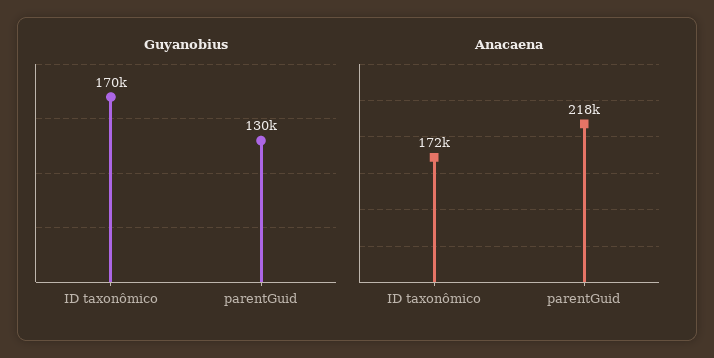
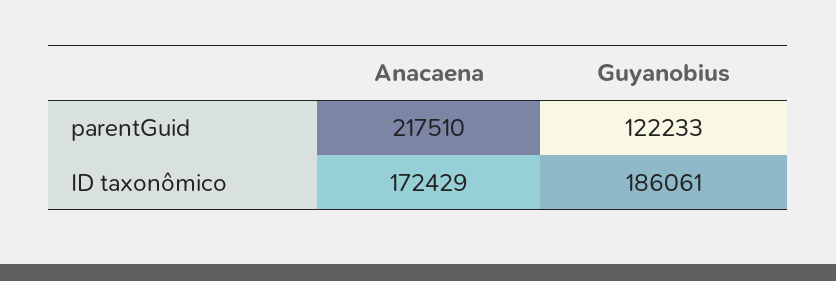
Guyanobius, ID taxonômico: 170000 -> 186061
Guyanobius, parentGuid: 130000 -> 122233

